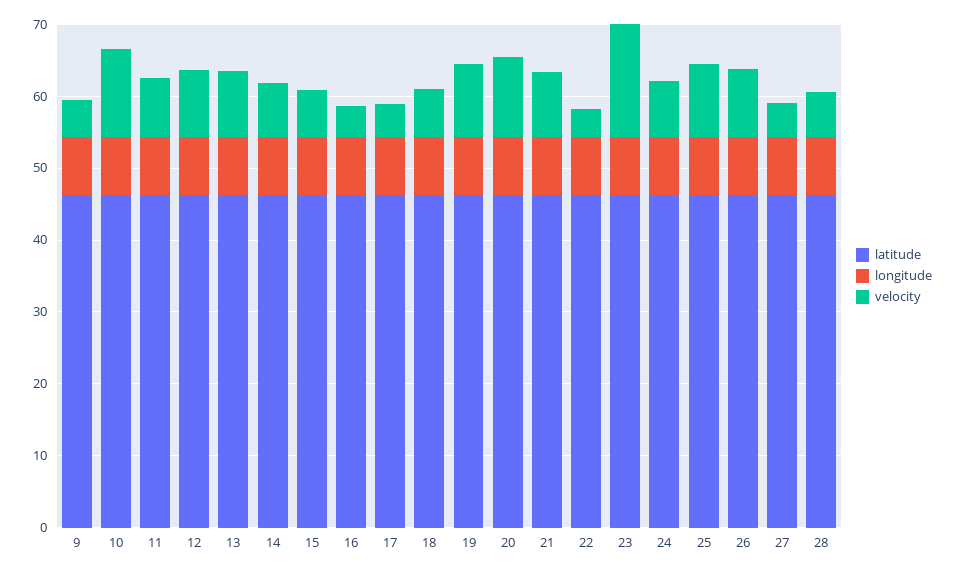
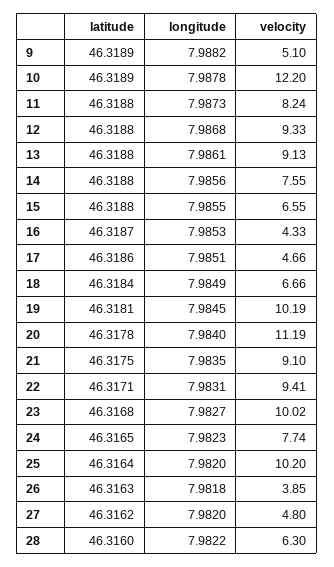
velocity, 22: 4 -> 9.41
velocity, 23: 16 -> 10.02
velocity, 26: 10 -> 3.85

